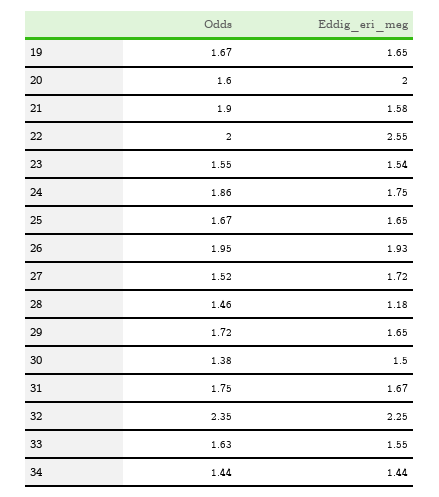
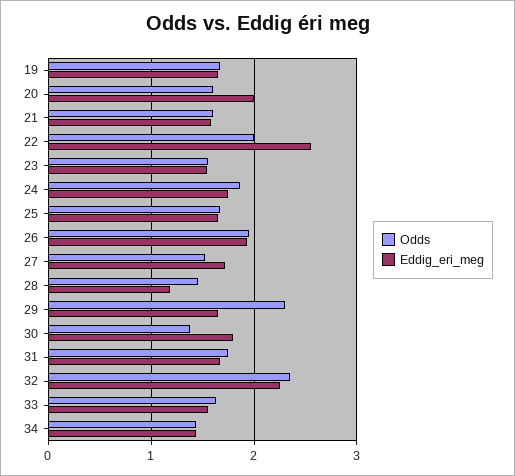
Odds, 21: 1.9 -> 1.6
Odds, 29: 1.72 -> 2.3
Eddig_eri_meg, 30: 1.5 -> 1.8

